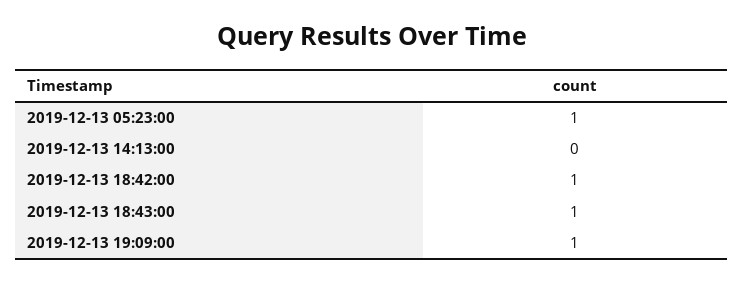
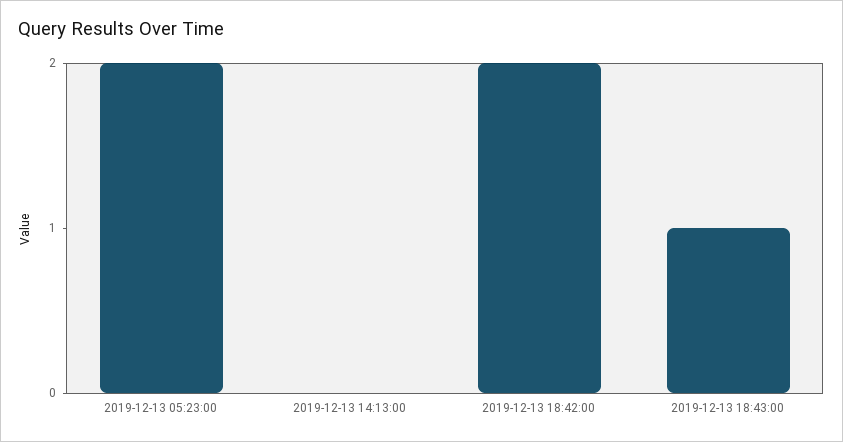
2019-12-13 05:23:00: 1 -> 2
2019-12-13 18:42:00: 1 -> 2
2019-12-13 19:09:00: 1 -> none

